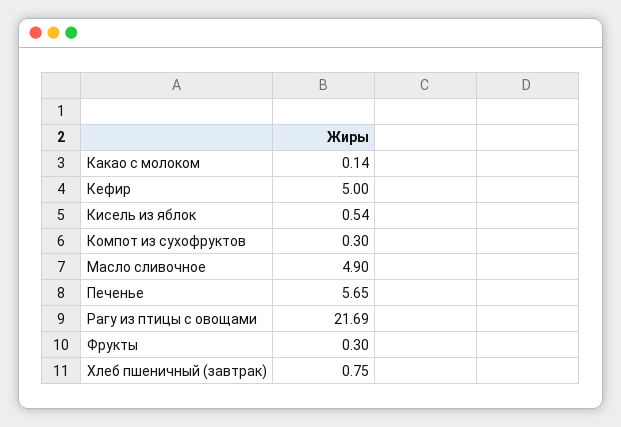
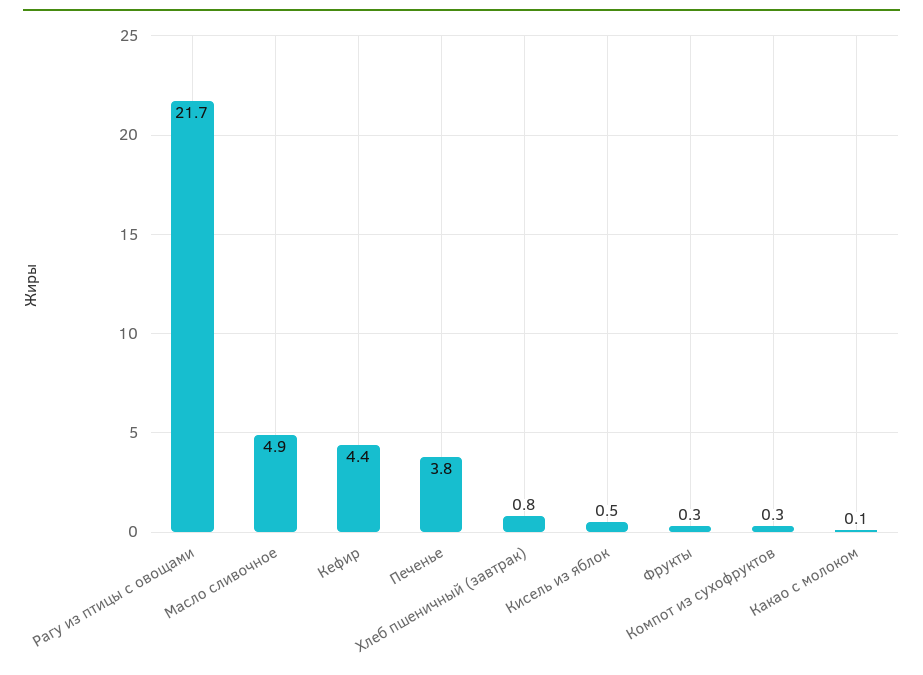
Кефир: 5 -> 4.4
Печенье: 5.65 -> 3.8

